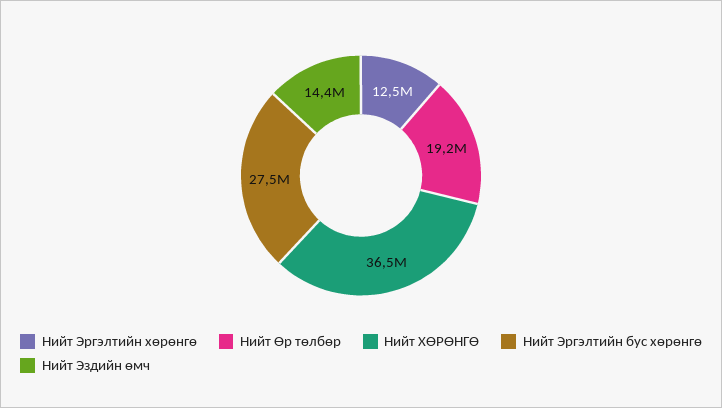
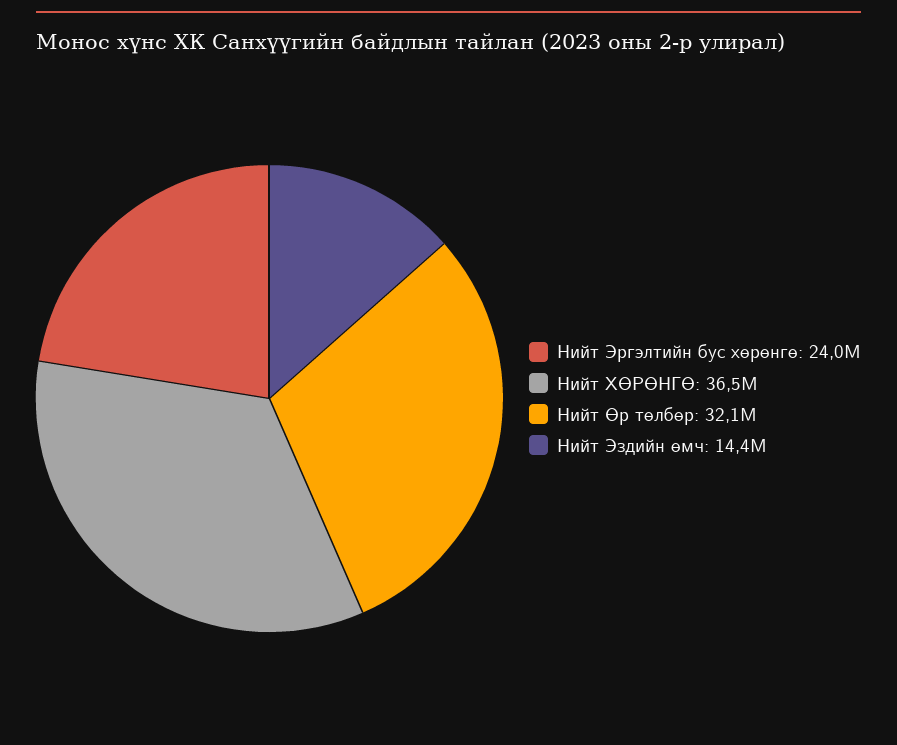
Нийт Эргэлтийн хөрөнгө: 12500000 -> none
Нийт Өр төлбөр: 19200000 -> 32100000
Нийт Эргэлтийн бус хөрөнгө: 27500000 -> 24000000

